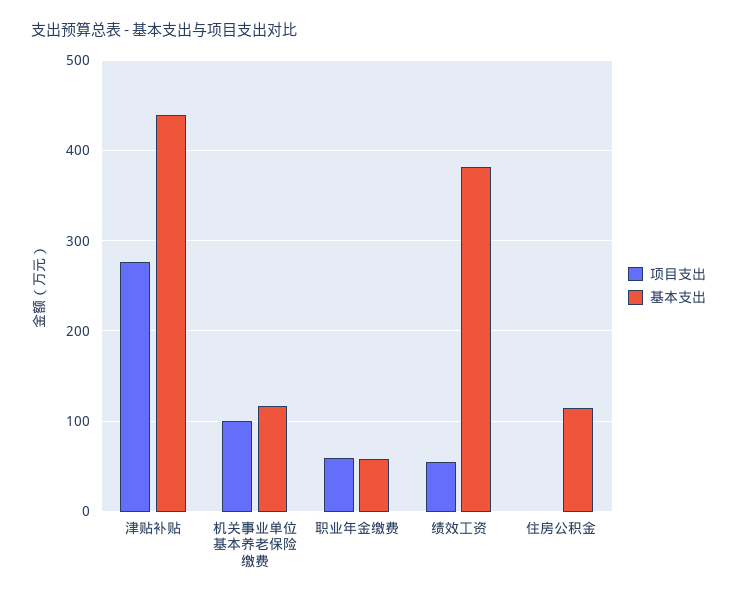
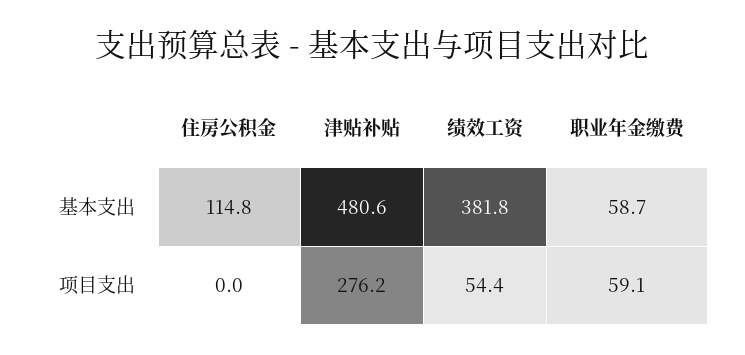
基本支出, 津贴补贴: 440 -> 480.6
项目支出, 机关事业单位基本养老保险缴费: 100 -> none
基本支出, 机关事业单位基本养老保险缴费: 120 -> none

